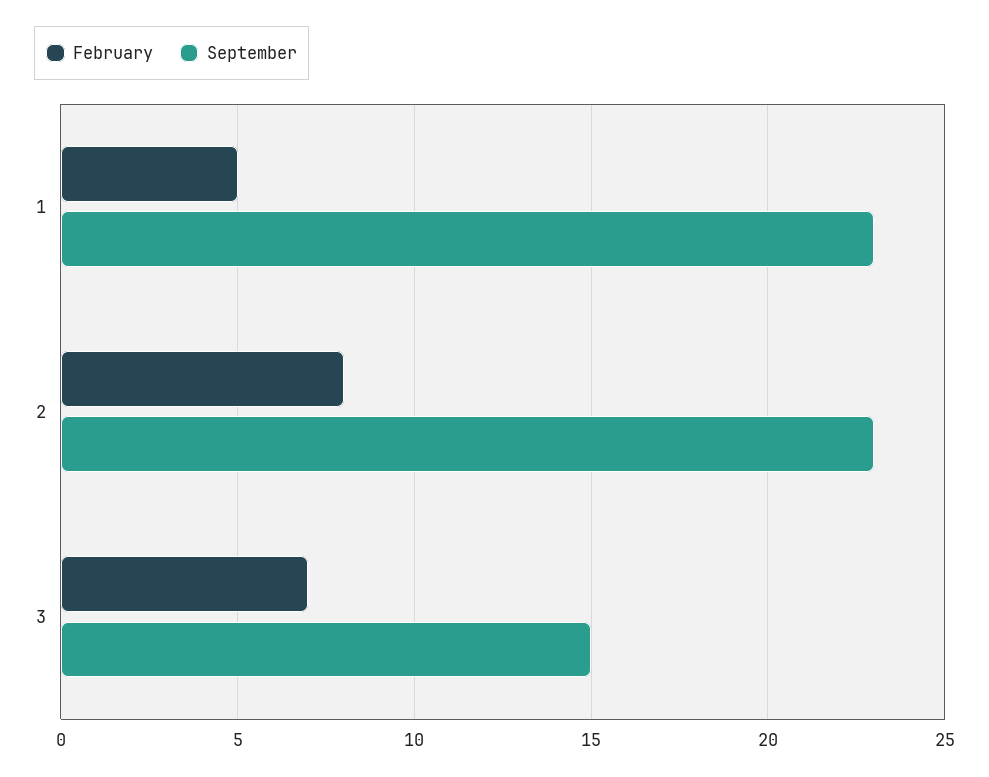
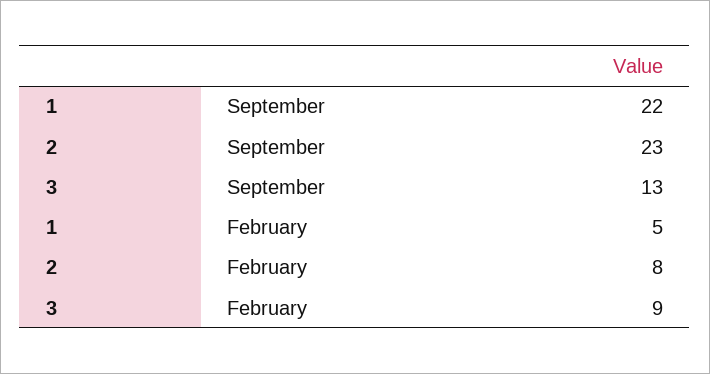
September, 1: 23 -> 22
February, 3: 7 -> 9
September, 3: 15 -> 13

